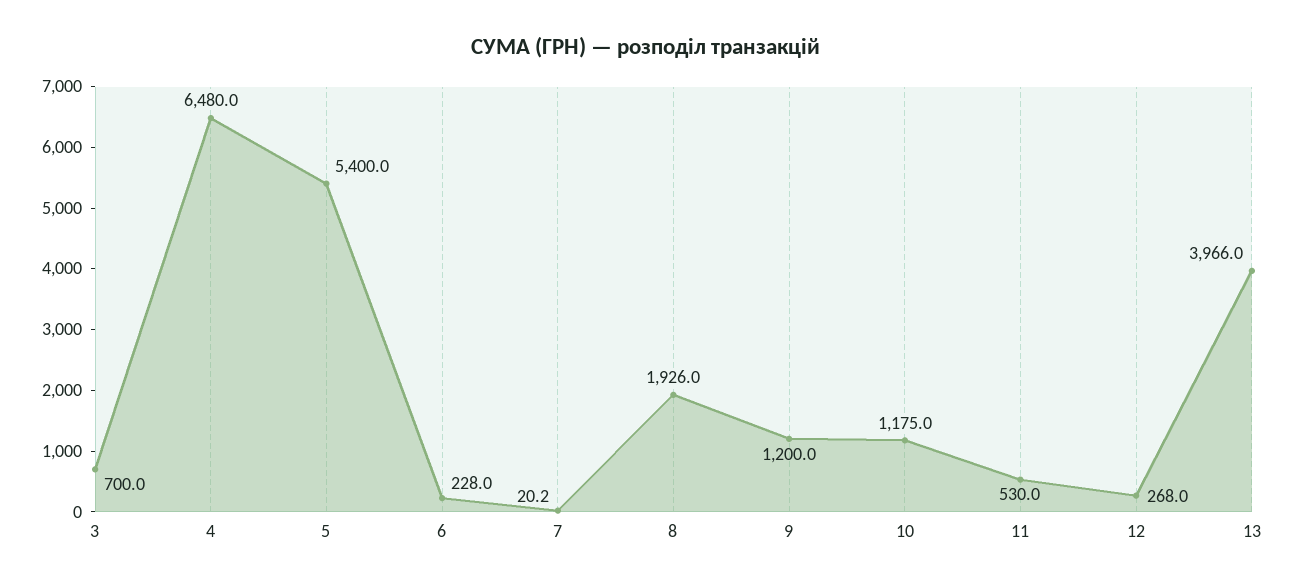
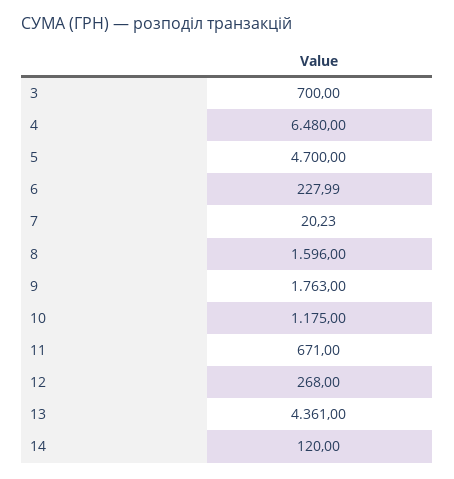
5: 5400 -> 4700
8: 1926 -> 1596
9: 1200 -> 1763
11: 530 -> 671
13: 3966 -> 4361
14: none -> 120

